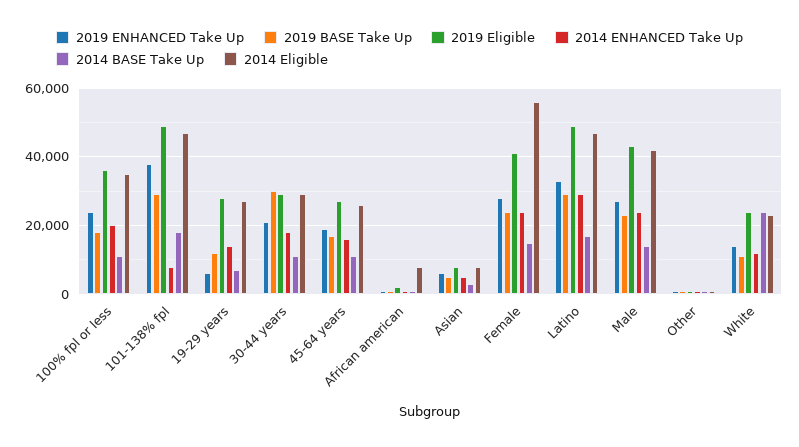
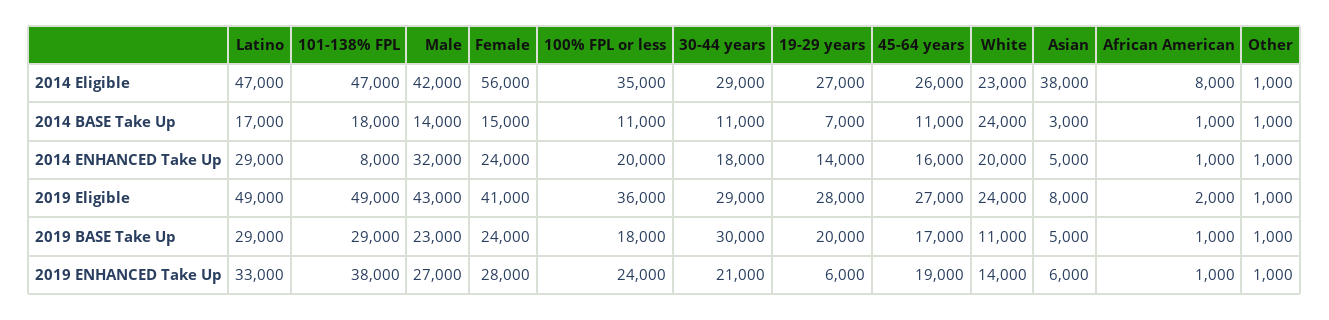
2019 BASE Take Up, 19-29 years: 12000 -> 20000
2014 Eligible, Asian: 8000 -> 38000
2014 ENHANCED Take Up, Male: 24000 -> 32000
2014 ENHANCED Take Up, White: 12000 -> 20000

